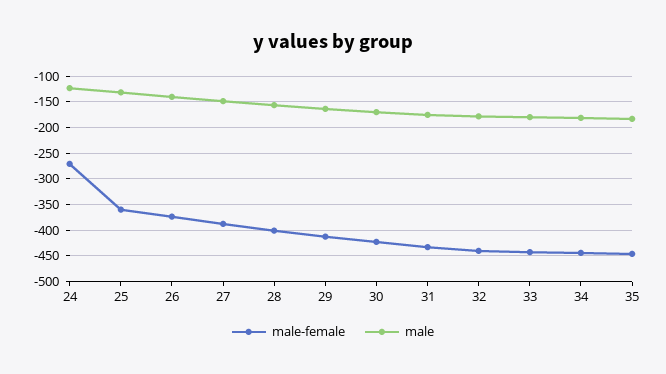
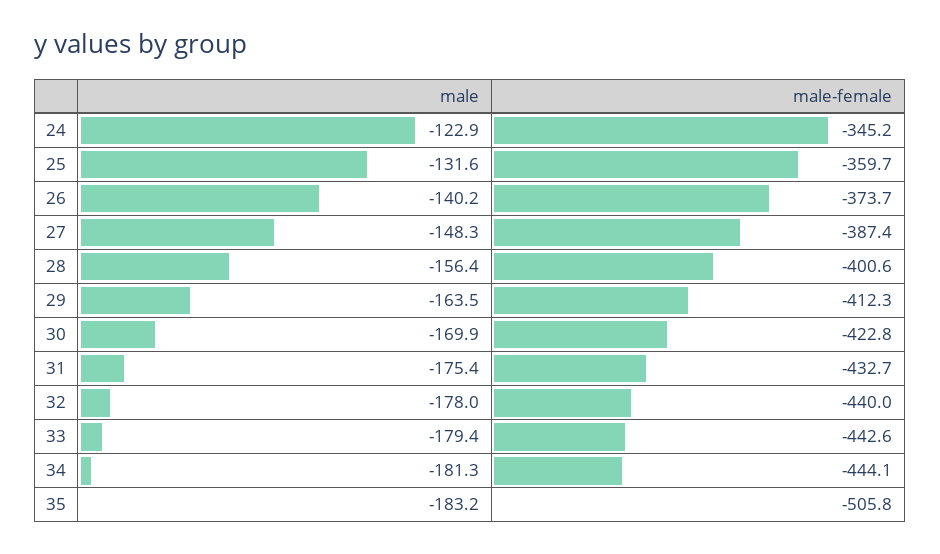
male-female, 24: -275 -> -345.2
male-female, 35: -450 -> -505.8

